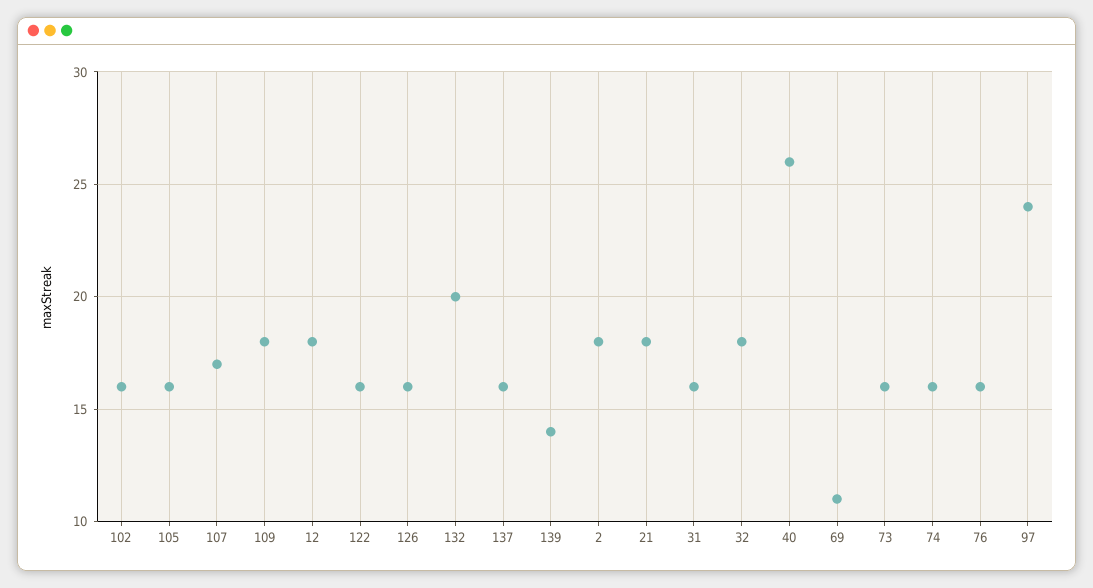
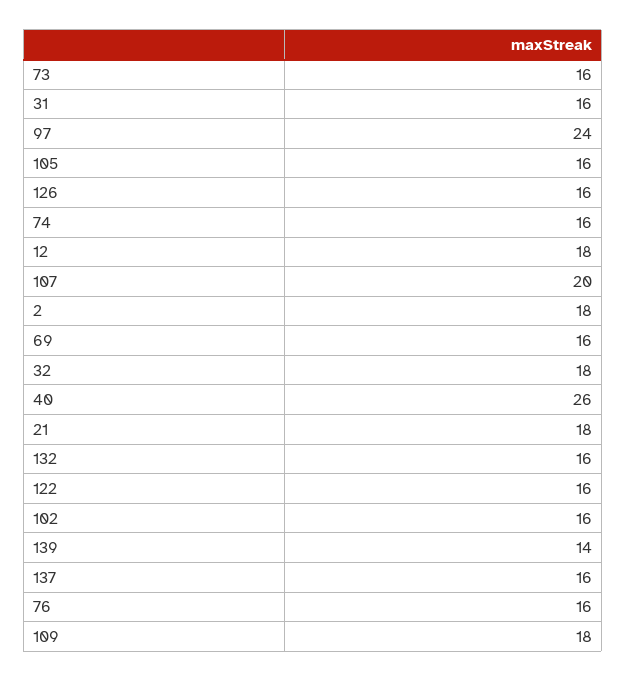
107: 17 -> 20
132: 20 -> 16
69: 11 -> 16

